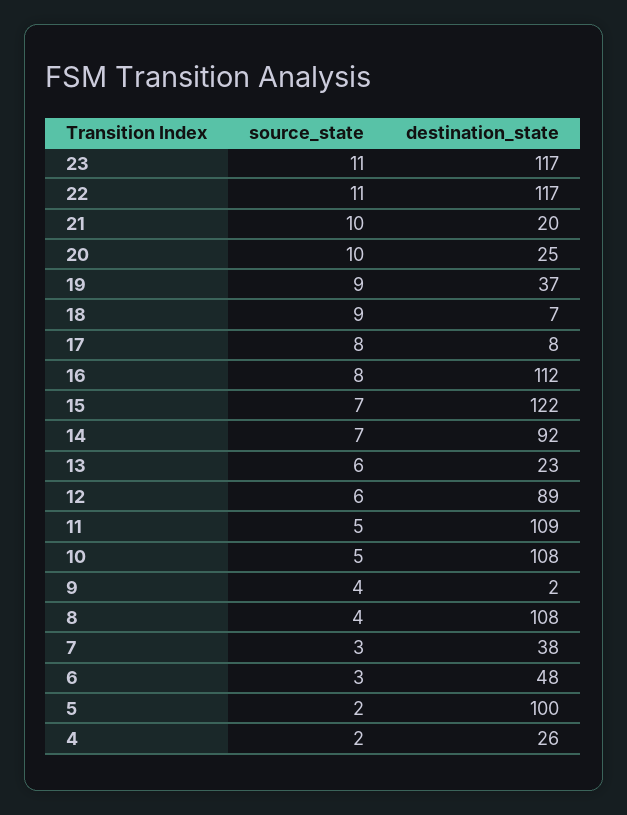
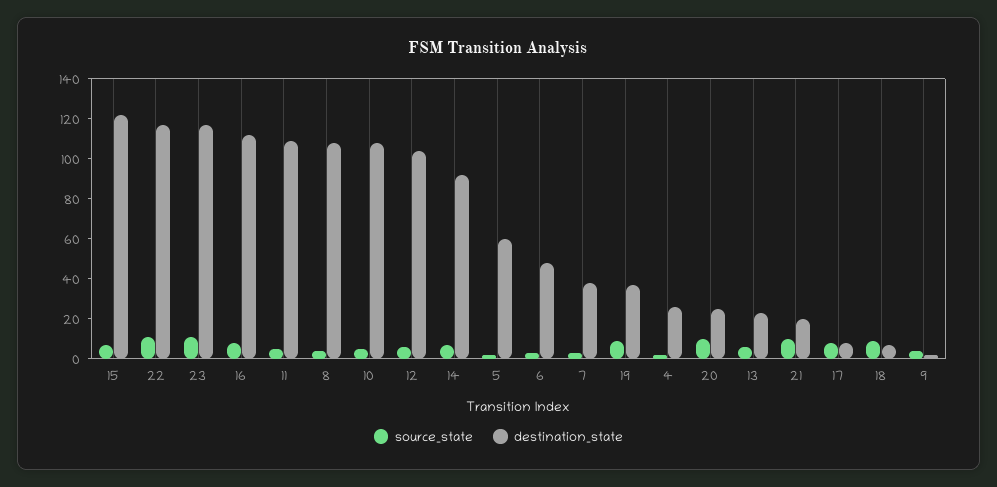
destination_state, 12: 89 -> 105
destination_state, 5: 100 -> 60

